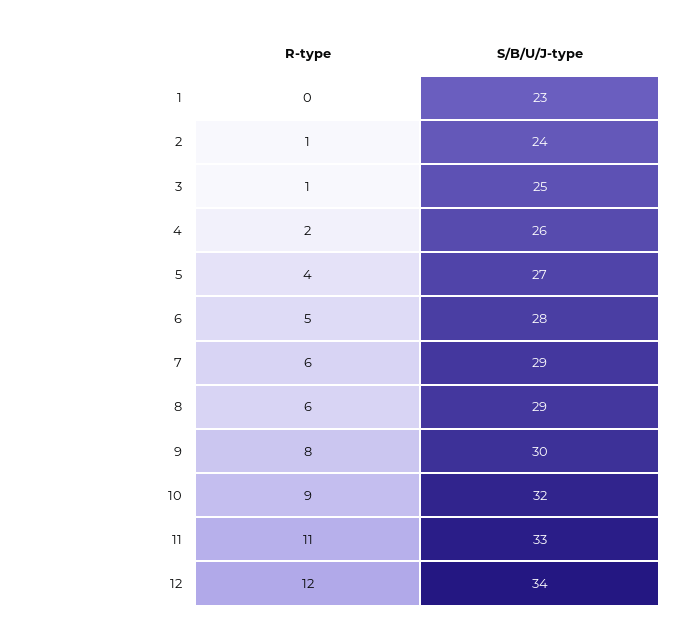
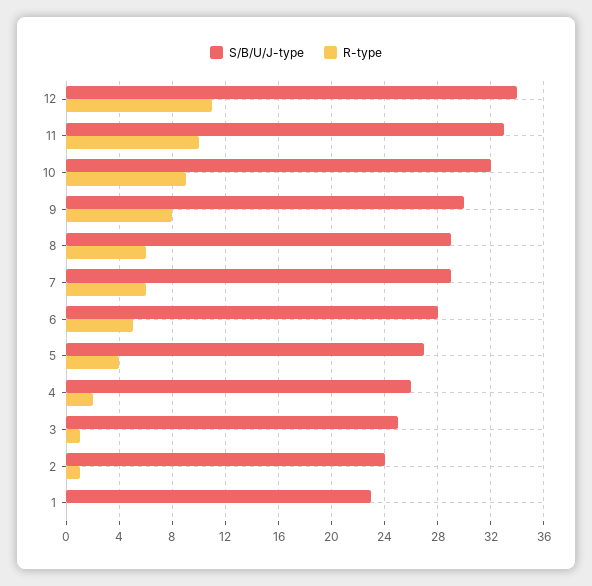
R-type, 11: 11 -> 10
R-type, 12: 12 -> 11

